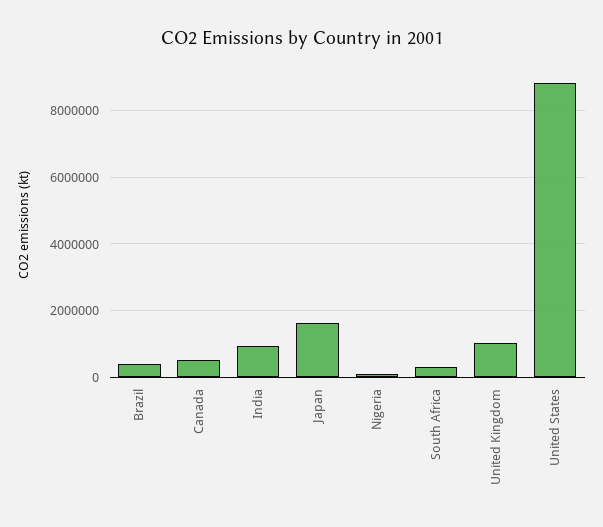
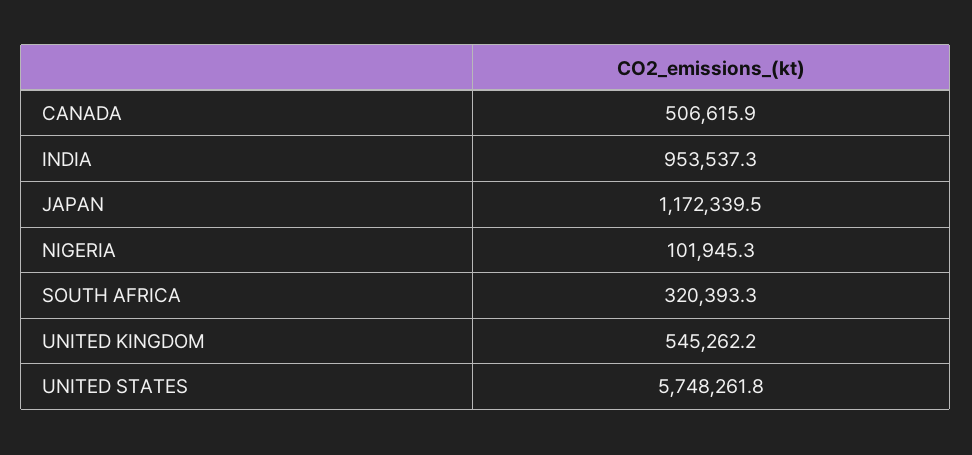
Brazil: 400000 -> none
Japan: 1600000 -> 1172339.5
United Kingdom: 1000000 -> 545262.2
United States: 8800000 -> 5748261.8

